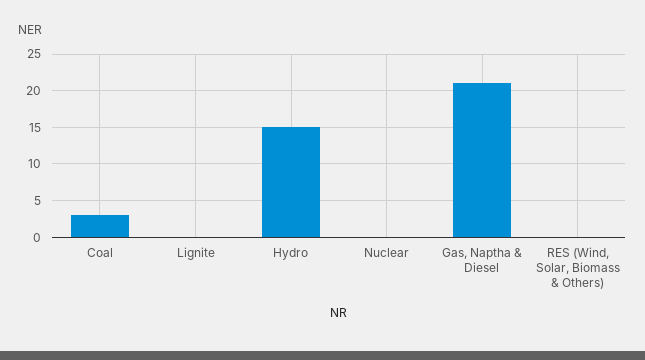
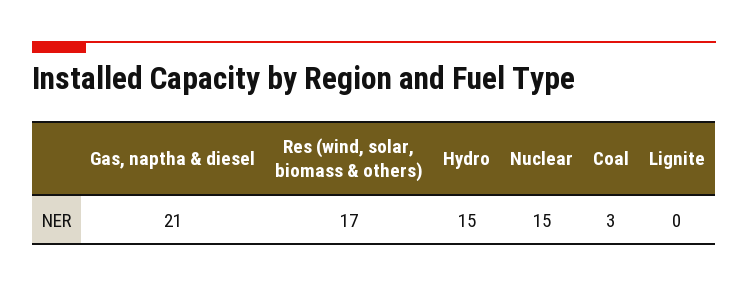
Nuclear: 0 -> 15
RES (Wind, Solar, Biomass & Others): 0 -> 17

